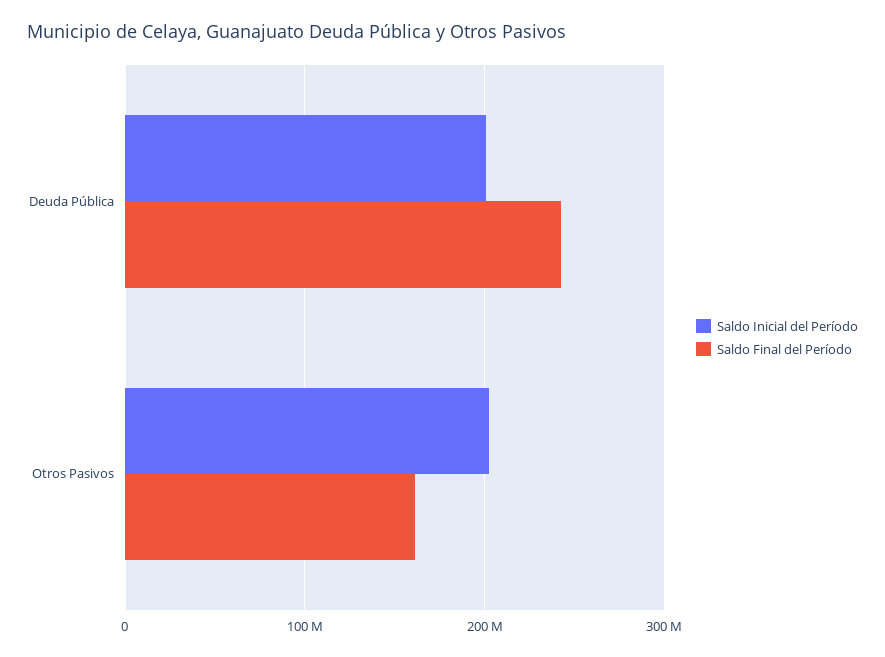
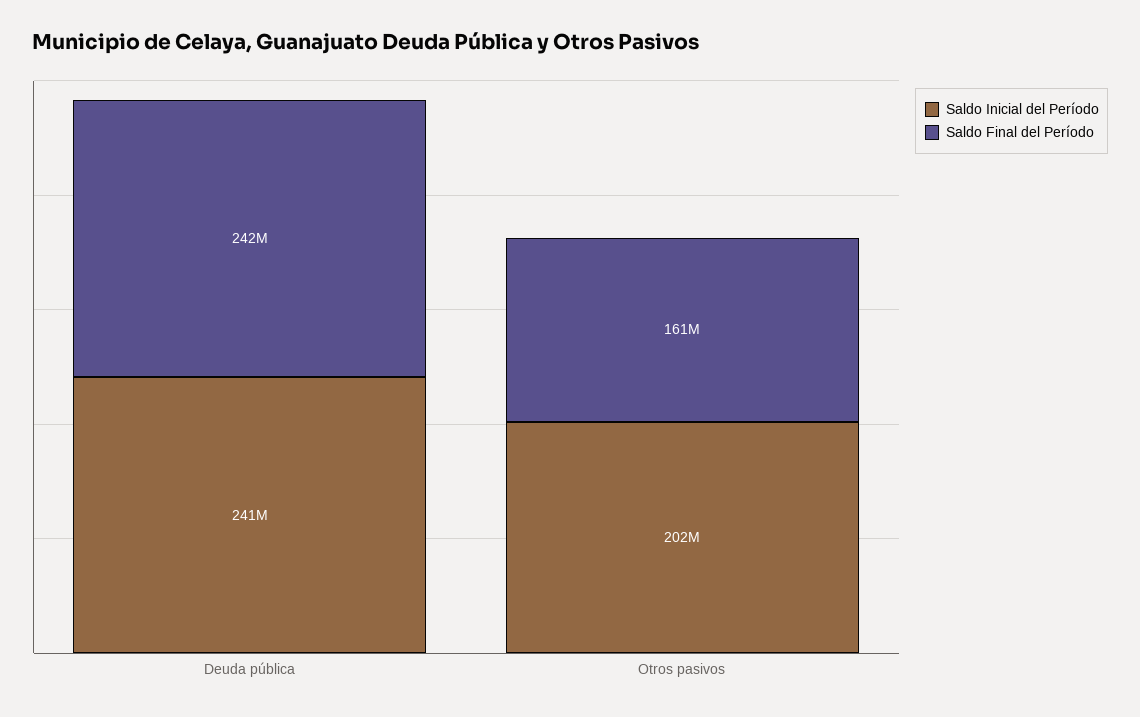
Saldo Inicial del Período, Deuda Pública: 200000000 -> 241000000

